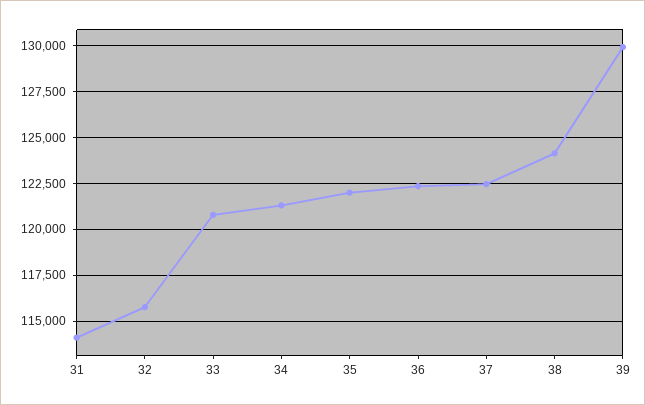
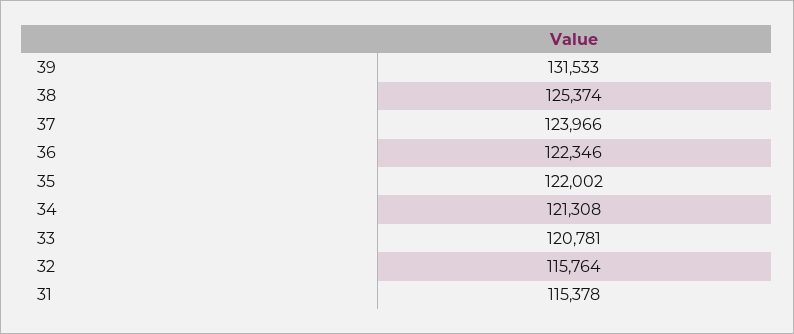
31: 114000 -> 115378
37: 122500 -> 123966
38: 124000 -> 125374
39: 130000 -> 131533

